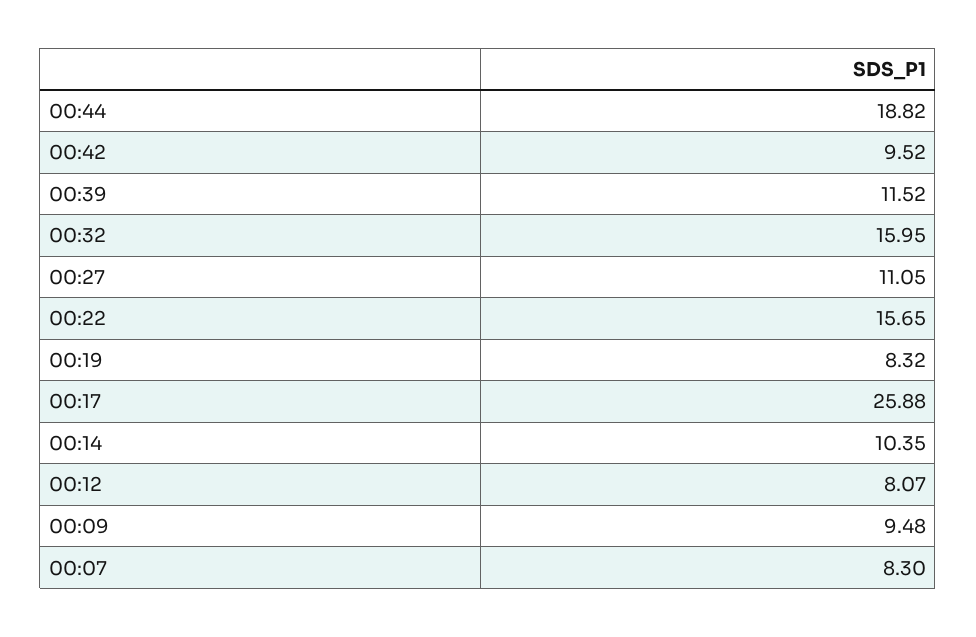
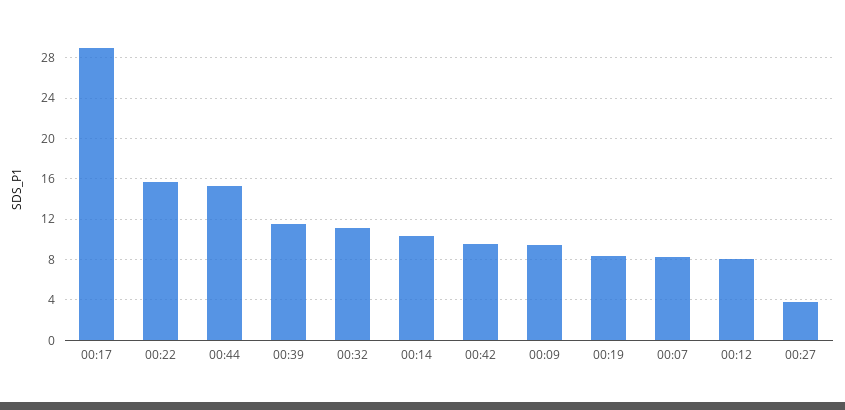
00:44: 18.82 -> 15
00:32: 15.95 -> 11
00:27: 11.05 -> 4
00:17: 25.88 -> 29

